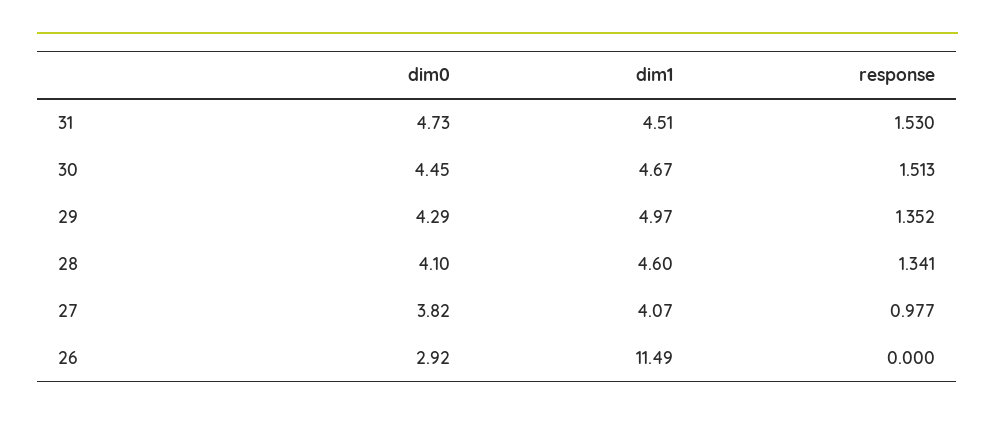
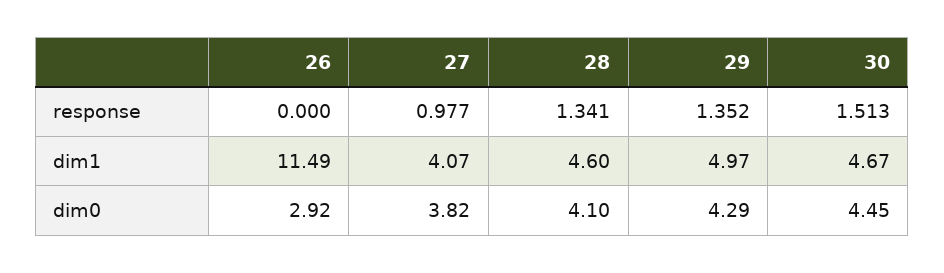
dim0, 31: 4.73 -> none
dim1, 31: 4.51 -> none
response, 31: 1.53 -> none

